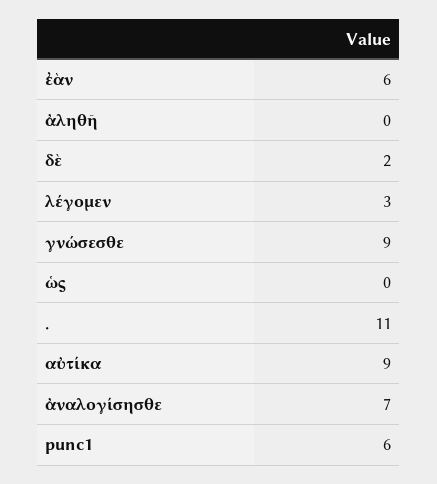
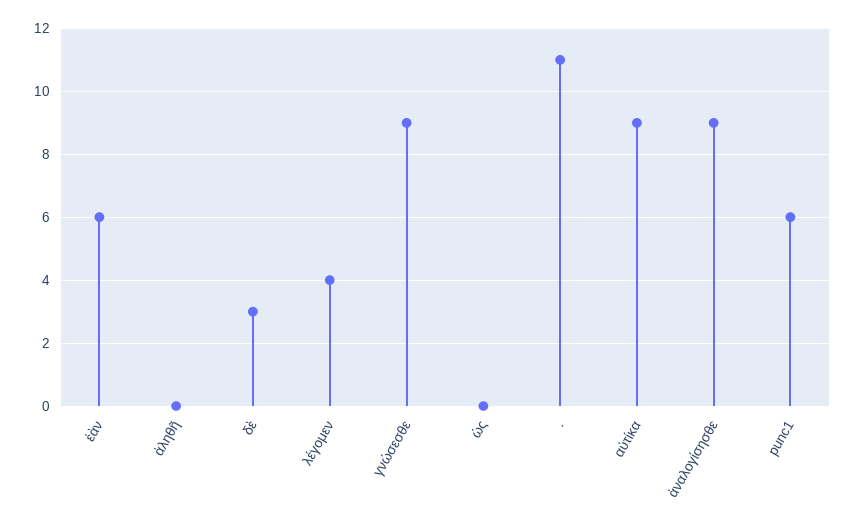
δὲ: 2 -> 3
λέγομεν: 3 -> 4
ἀναλογίσησθε: 7 -> 9

